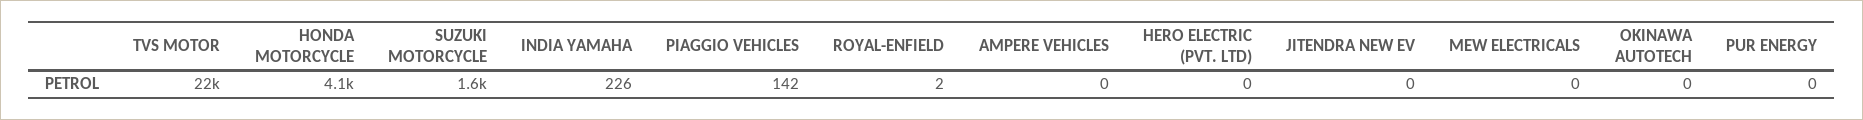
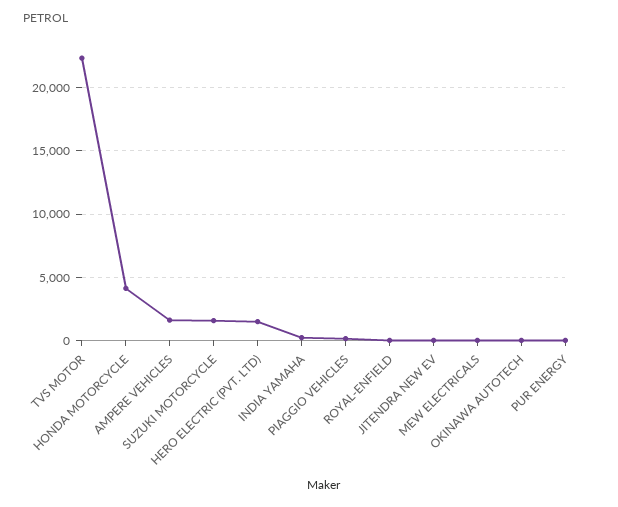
AMPERE VEHICLES: 0 -> 1500
HERO ELECTRIC (PVT. LTD): 0 -> 1500

